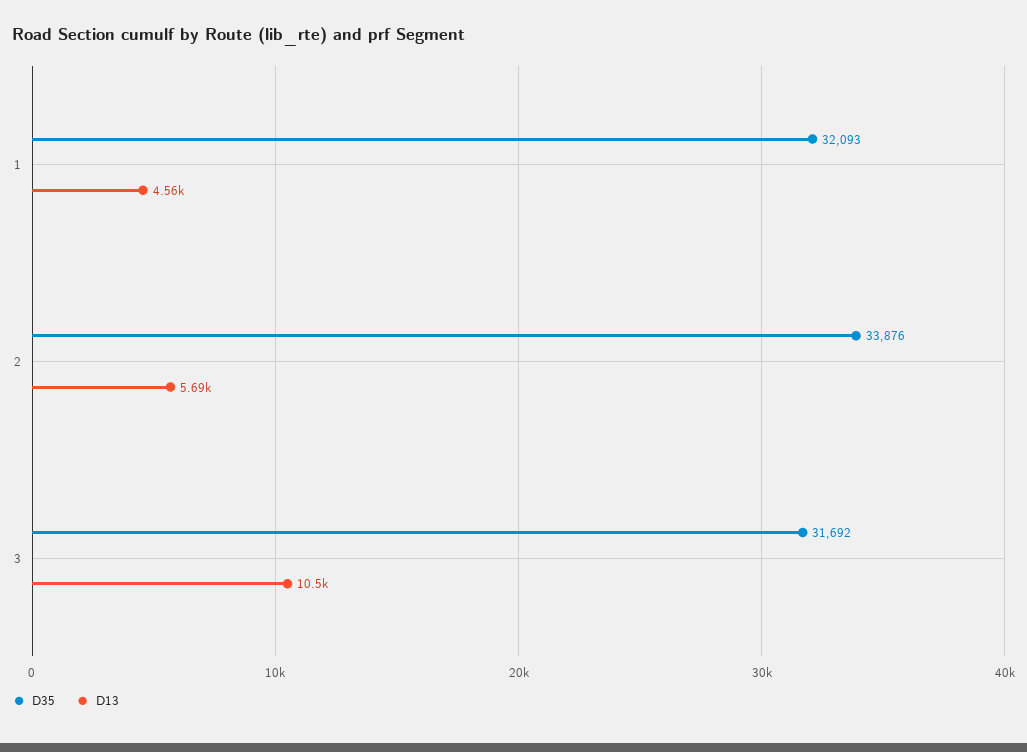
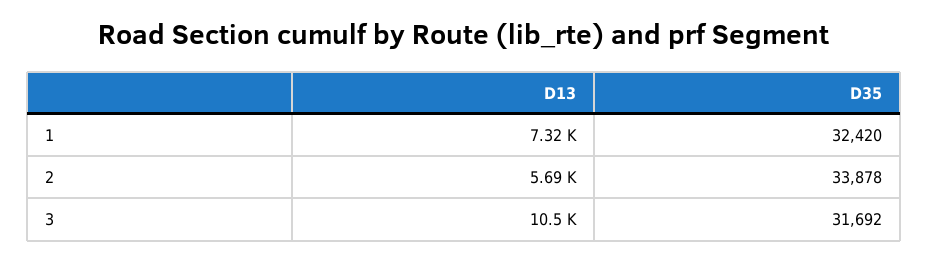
D35, 1: 32093 -> 32420
D13, 1: 4560 -> 7320
D35, 2: 33876 -> 33878

